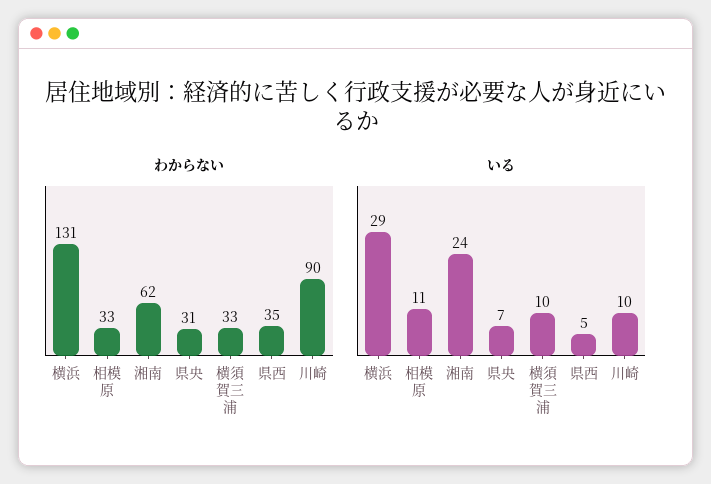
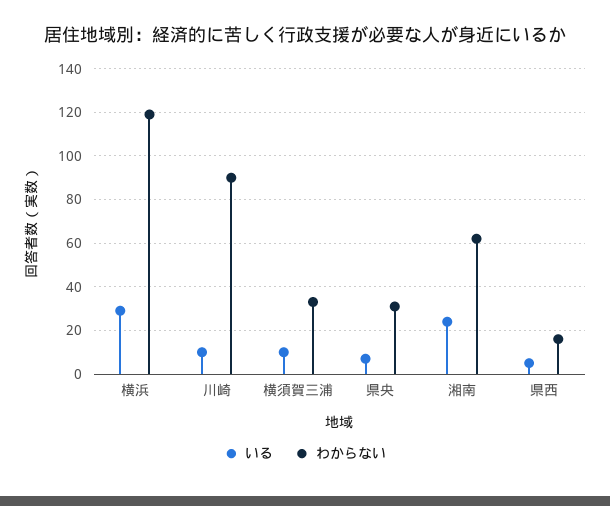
わからない, 横浜: 131 -> 120
わからない, 相模原: 33 -> none
わからない, 県西: 35 -> 15
いる, 相模原: 11 -> none

